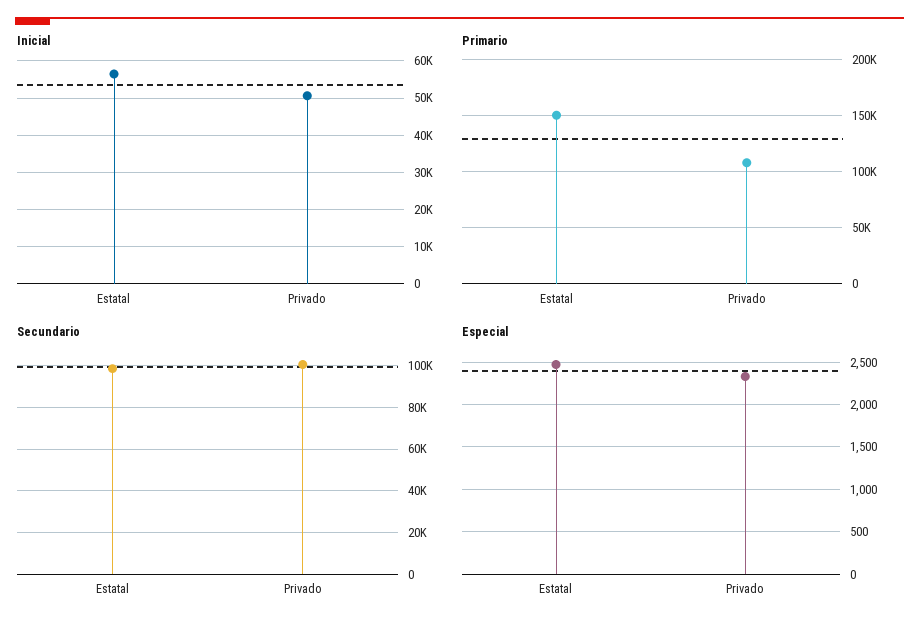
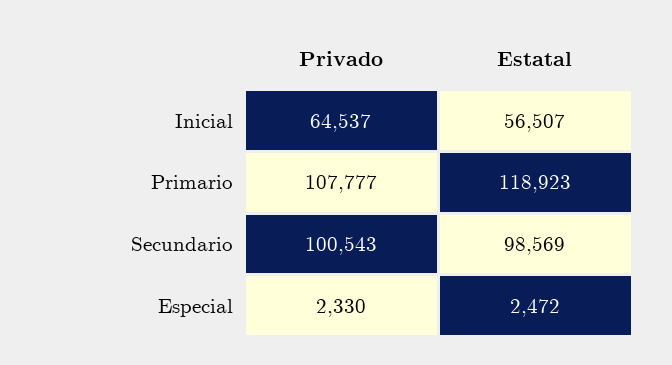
Inicial, Privado: 50000 -> 64537
Primario, Estatal: 150000 -> 118923

